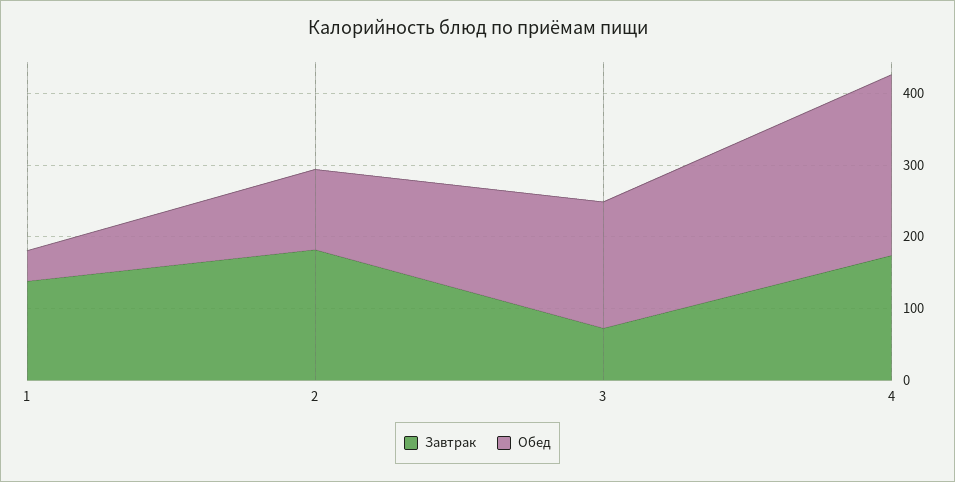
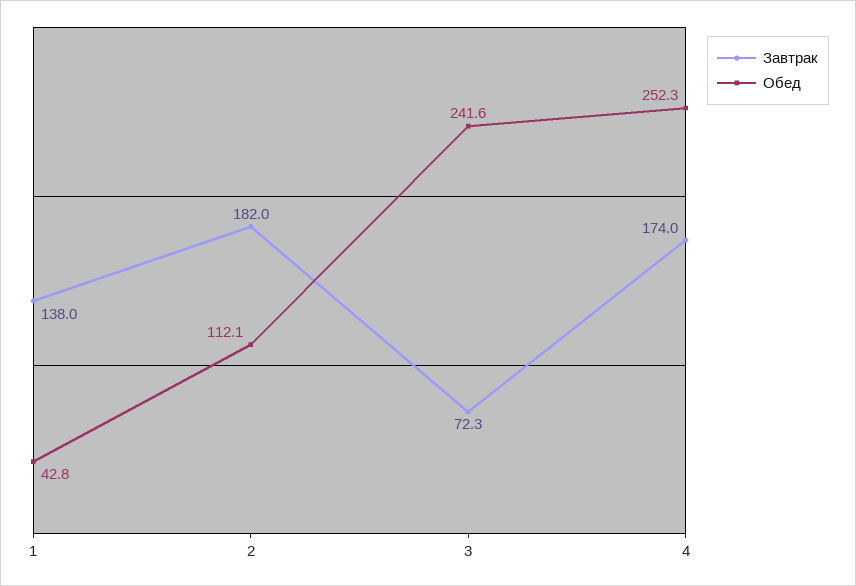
Обед, 3: 180 -> 241.6

